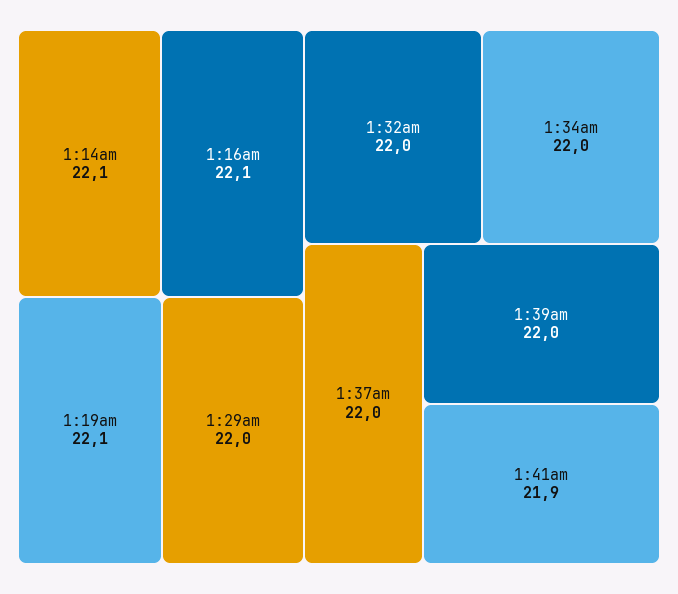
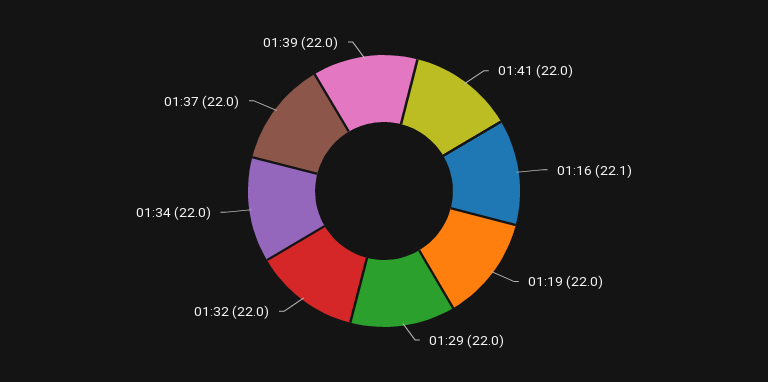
1:14am: 22.1 -> none
1:19am: 22.1 -> 22
1:41am: 21.9 -> 22

